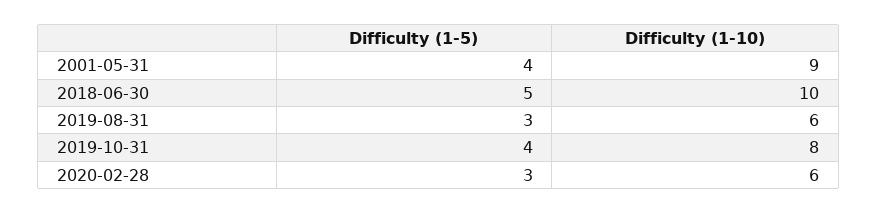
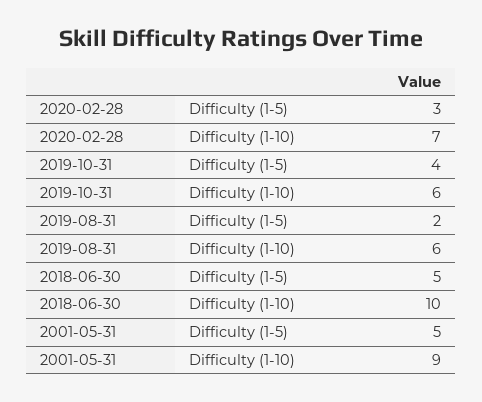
Difficulty (1-5), 2001-05-31: 4 -> 5
Difficulty (1-5), 2019-08-31: 3 -> 2
Difficulty (1-10), 2019-10-31: 8 -> 6
Difficulty (1-10), 2020-02-28: 6 -> 7

